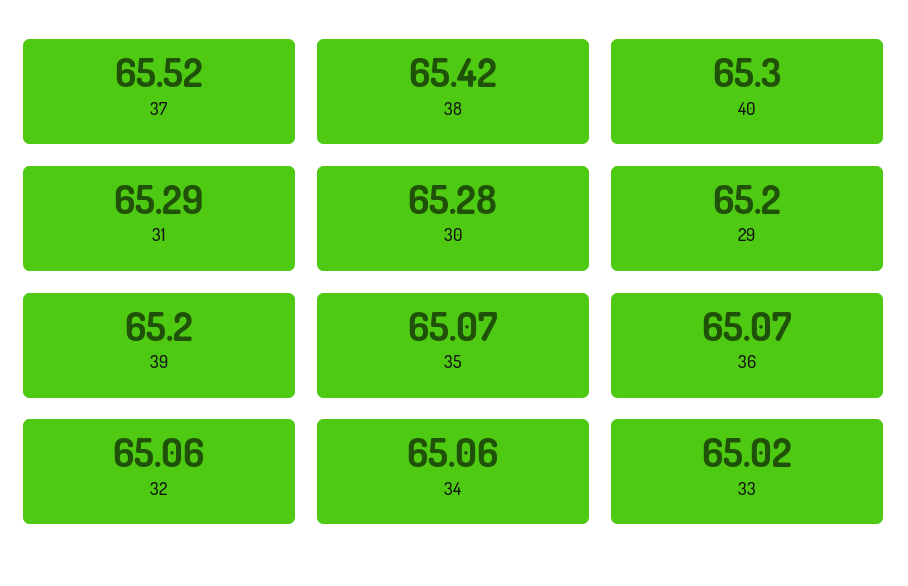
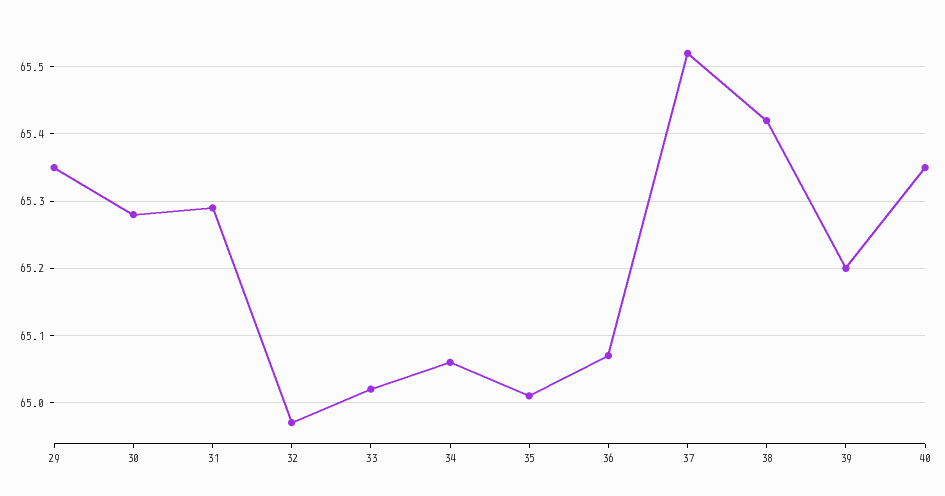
40: 65.3 -> 65.35
29: 65.2 -> 65.35
35: 65.07 -> 65.01
32: 65.06 -> 64.97

